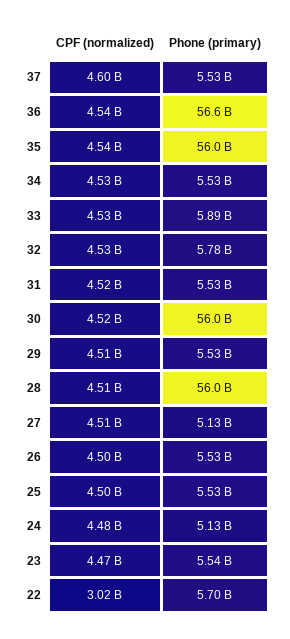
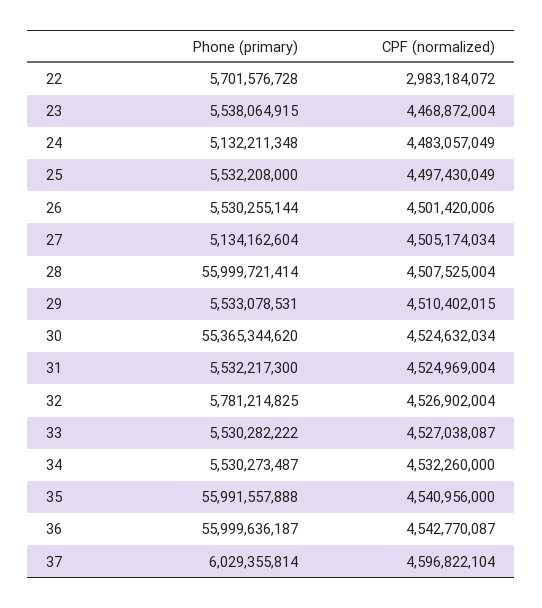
Phone (primary), 37: 5530000000 -> 6029355814
Phone (primary), 36: 56600000000 -> 55999636187
Phone (primary), 33: 5890000000 -> 5530282222
Phone (primary), 30: 56000000000 -> 55365344620
CPF (normalized), 22: 3020000000 -> 2983184072

